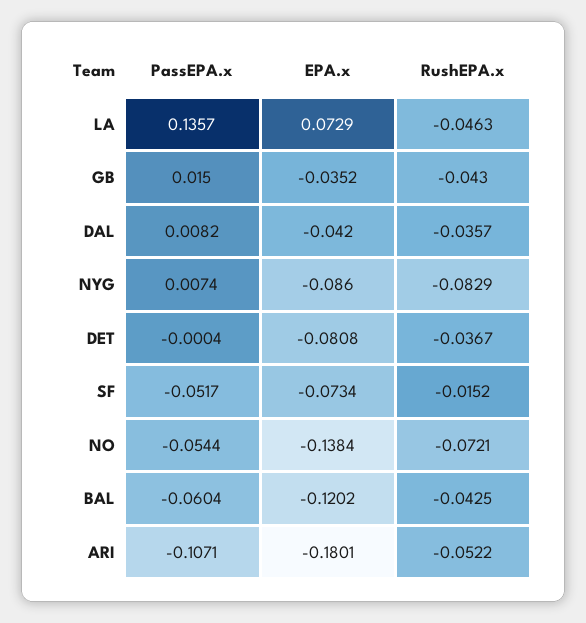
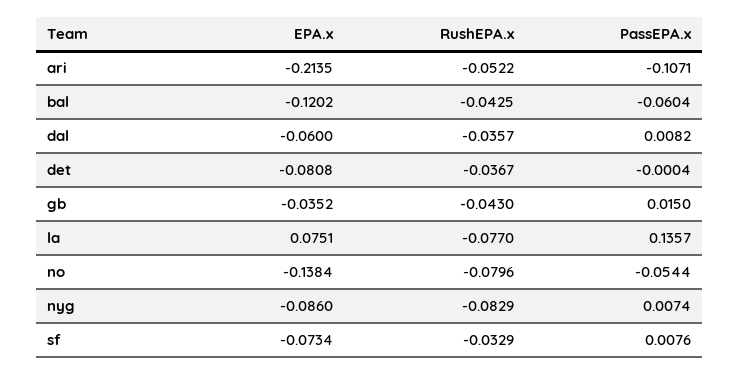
EPA.x, LA: 0.0729 -> 0.0751
RushEPA.x, LA: -0.0463 -> -0.077
EPA.x, DAL: -0.042 -> -0.06
PassEPA.x, SF: -0.0517 -> 0.0076
RushEPA.x, SF: -0.0152 -> -0.0329
RushEPA.x, NO: -0.0721 -> -0.0796
EPA.x, ARI: -0.1801 -> -0.2135

